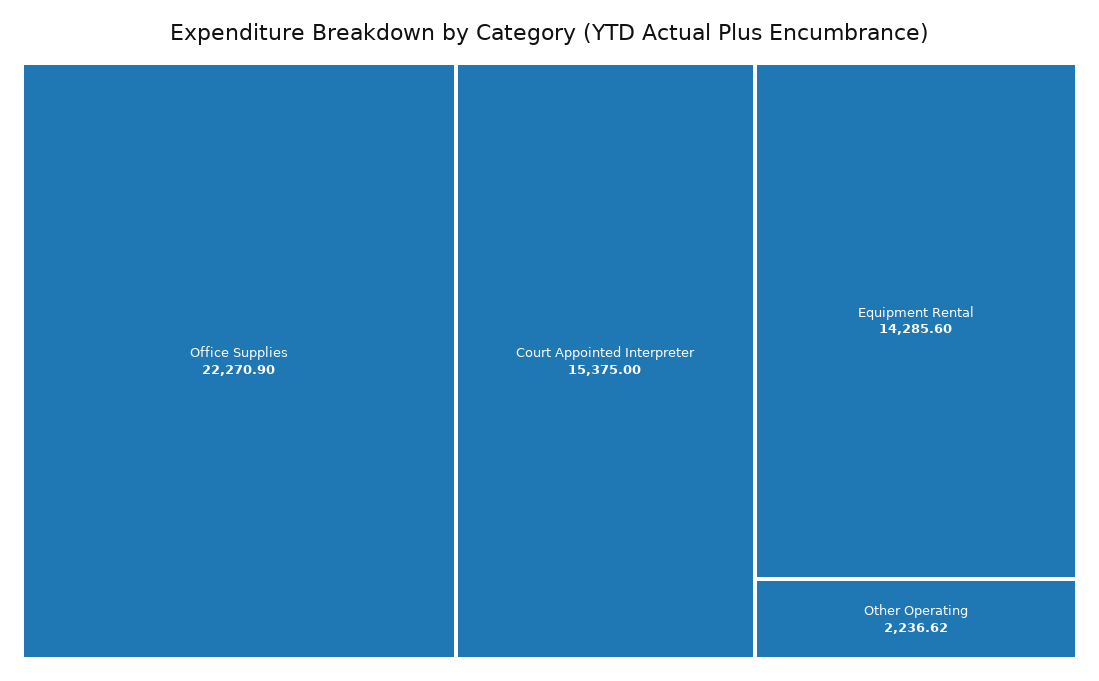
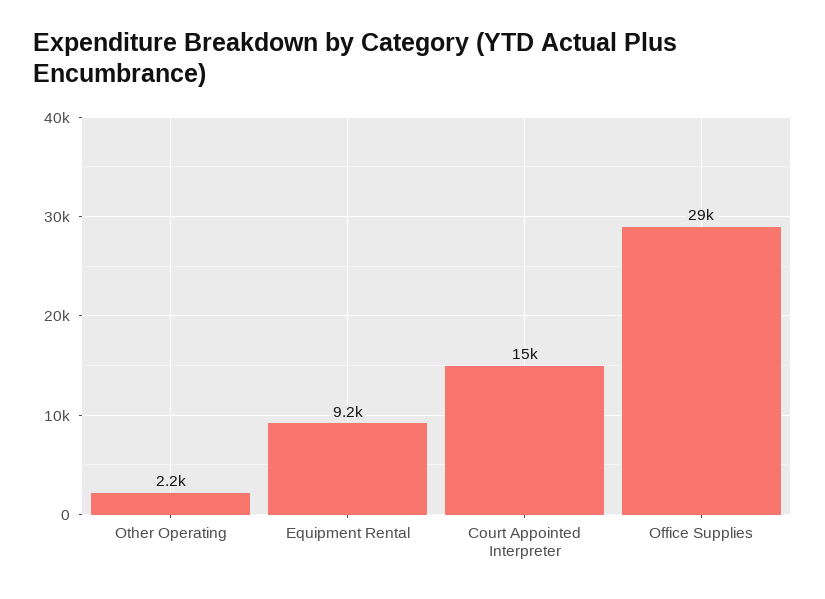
Office Supplies: 22270.9 -> 29000
Equipment Rental: 14285.6 -> 9200

